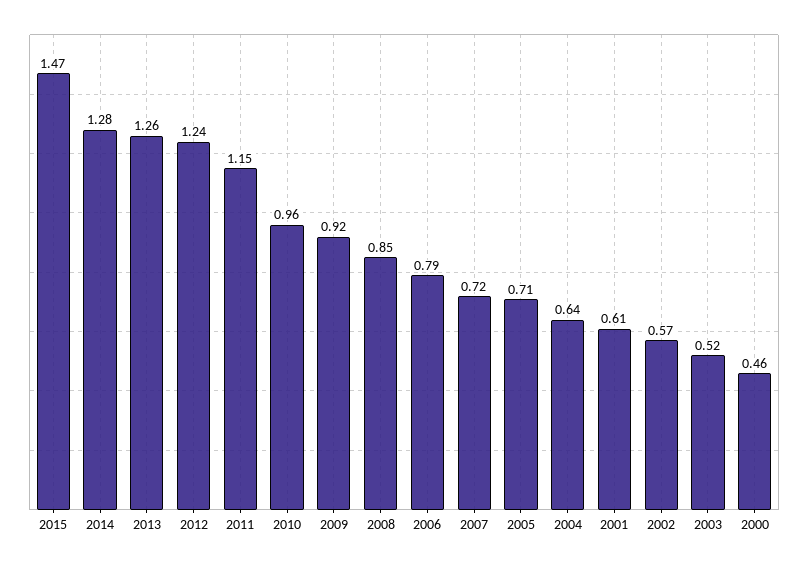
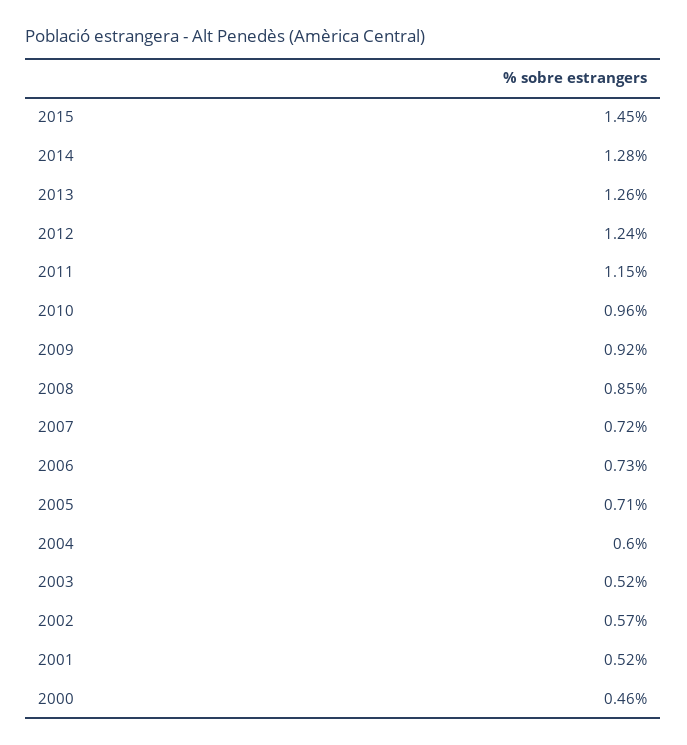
2015: 1.47 -> 1.45
2006: 0.79 -> 0.73
2004: 0.64 -> 0.6
2001: 0.61 -> 0.52

